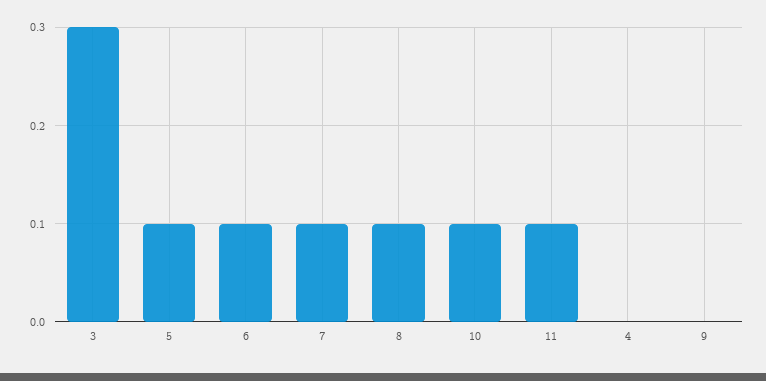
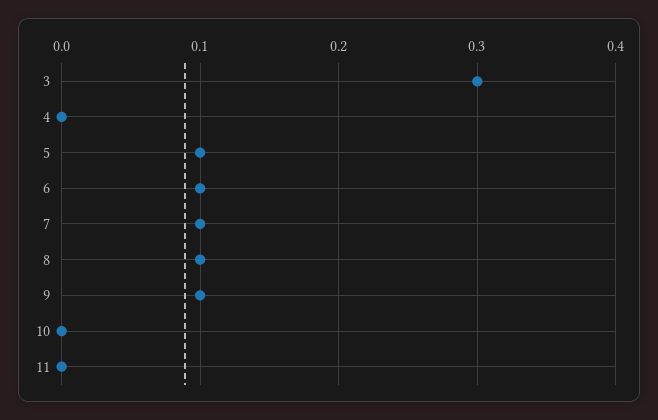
10: 0.1 -> 0
11: 0.1 -> 0
9: 0 -> 0.1

